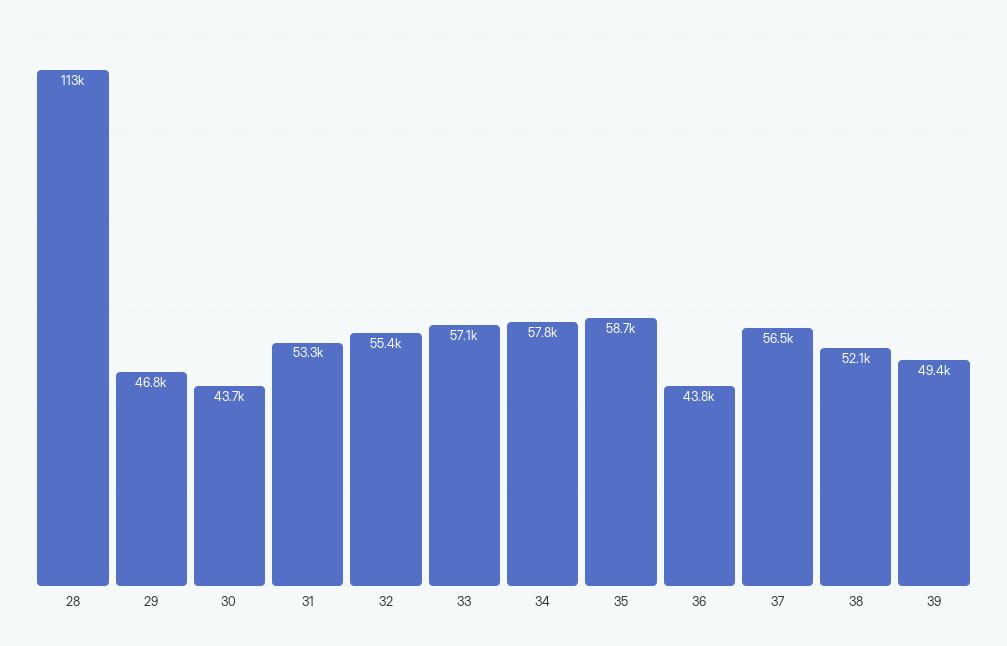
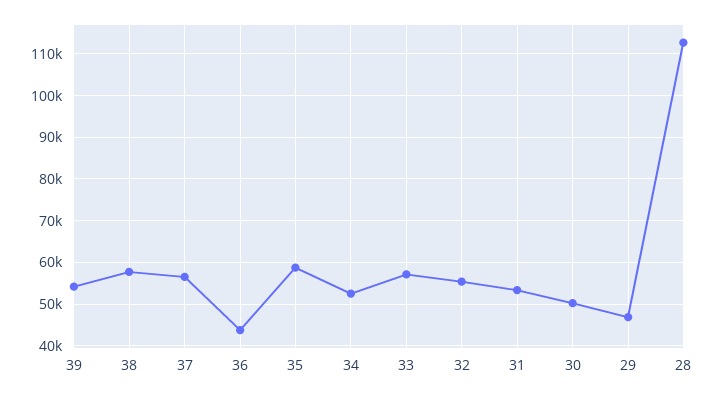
30: 43700 -> 50000
34: 57800 -> 52000
38: 52100 -> 58000
39: 49400 -> 54000

